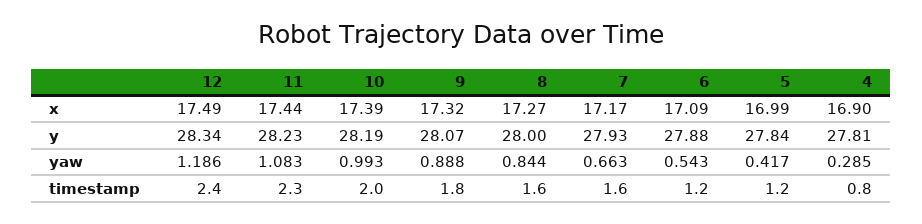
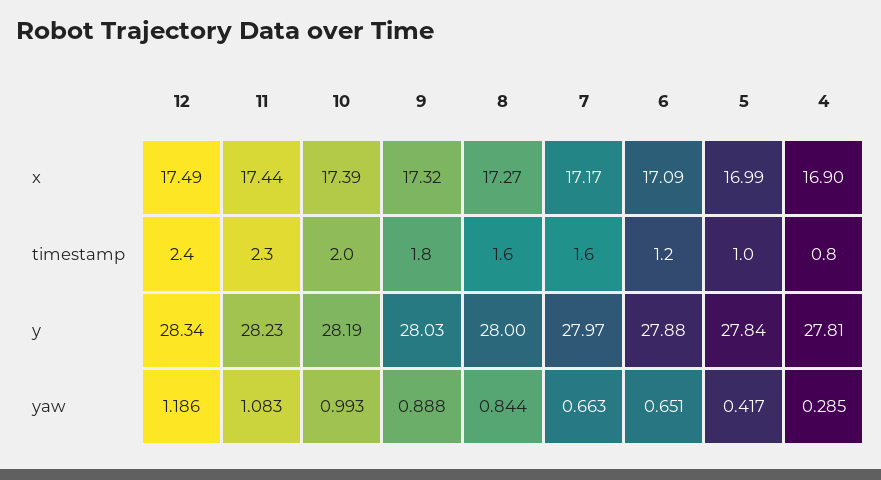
9, y: 28.07 -> 28.03
7, y: 27.93 -> 27.97
6, yaw: 0.543 -> 0.651
5, timestamp: 1.2 -> 1

